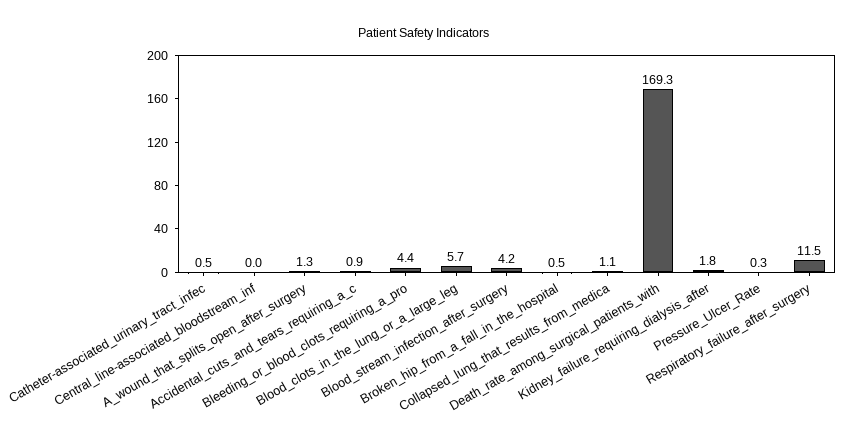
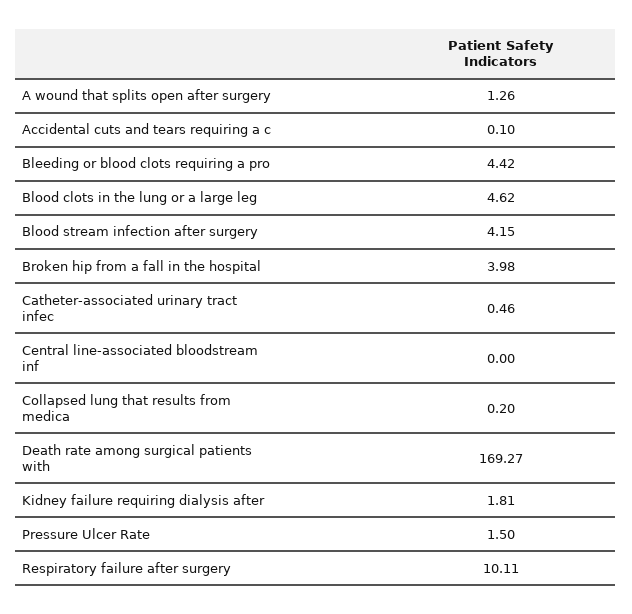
Accidental_cuts_and_tears_requiring_a_c: 0.9 -> 0.1
Blood_clots_in_the_lung_or_a_large_leg: 5.7 -> 4.62
Broken_hip_from_a_fall_in_the_hospital: 0.5 -> 3.98
Collapsed_lung_that_results_from_medica: 1.1 -> 0.2
Pressure_Ulcer_Rate: 0.3 -> 1.5
Respiratory_failure_after_surgery: 11.5 -> 10.11

